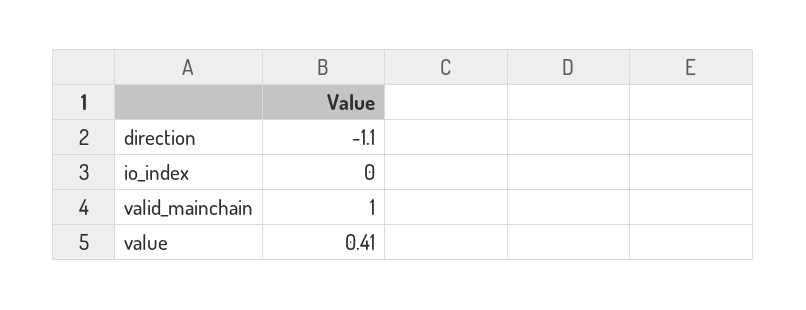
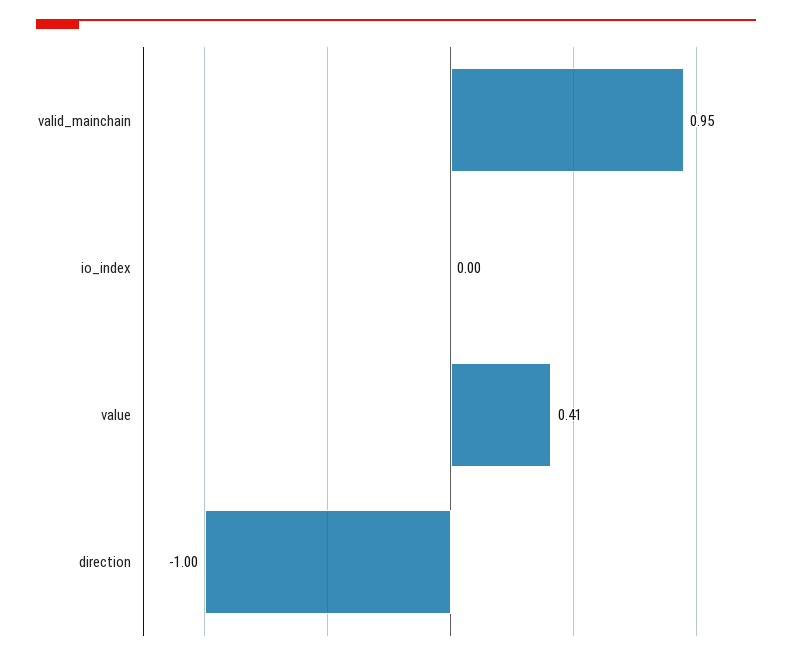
direction: -1.1 -> -1
valid_mainchain: 1 -> 0.95

